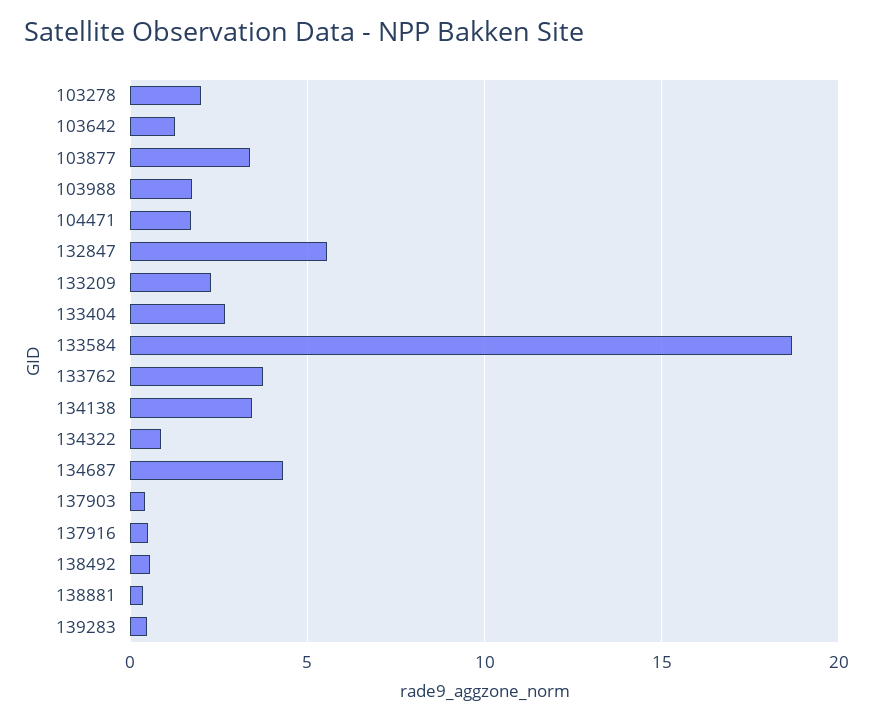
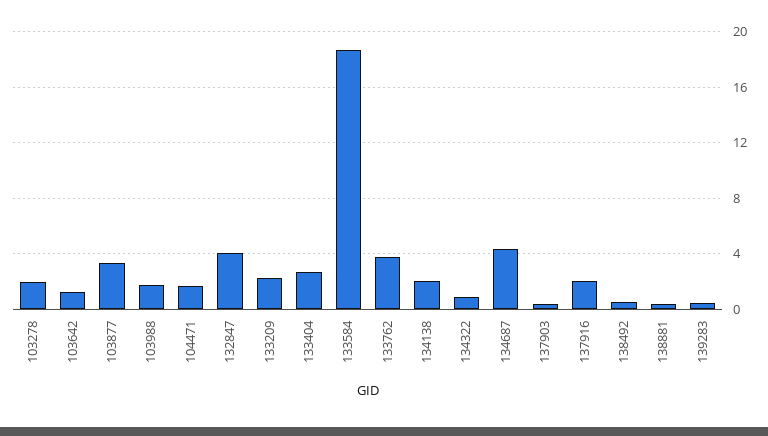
132847: 5.5 -> 4
134138: 3.5 -> 2
137916: 0.5 -> 2

